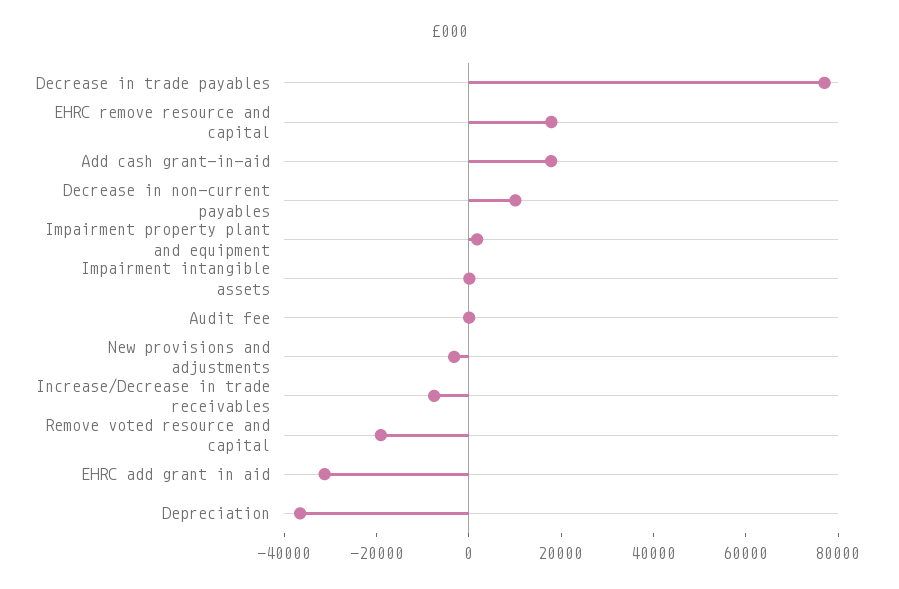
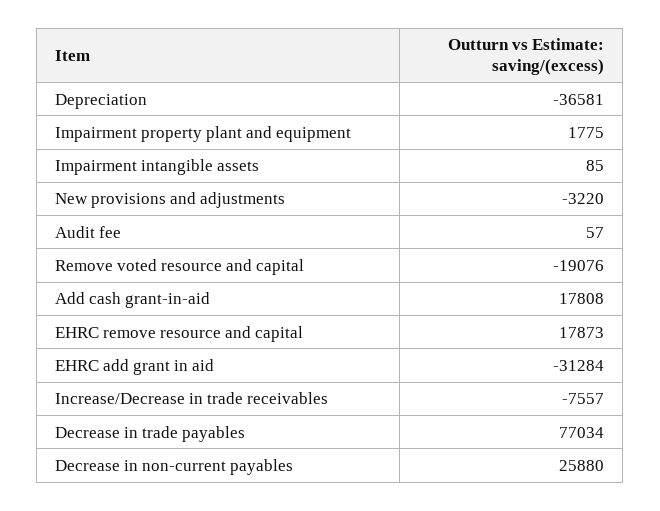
Decrease in non-current payables: 10000 -> 25880

